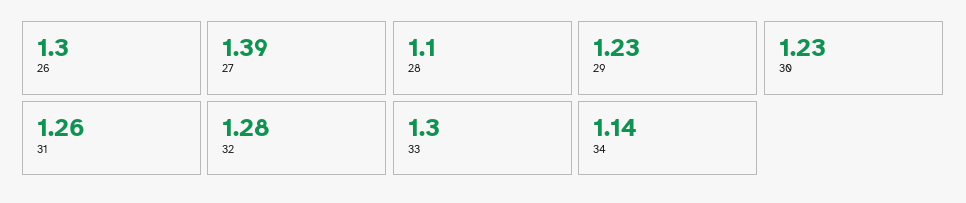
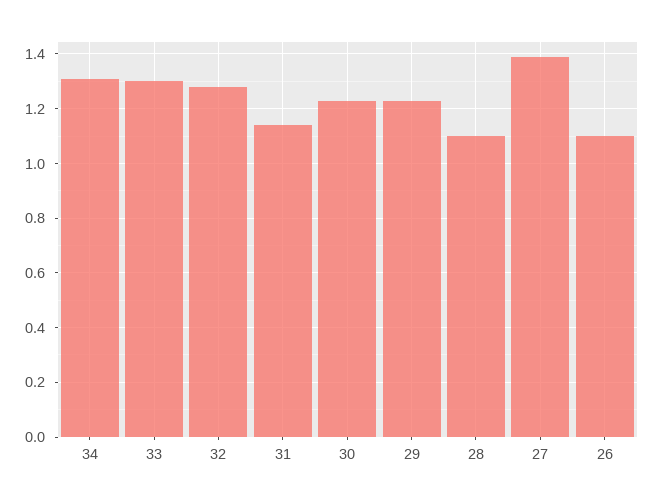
26: 1.3 -> 1.1
31: 1.26 -> 1.15
34: 1.14 -> 1.3

